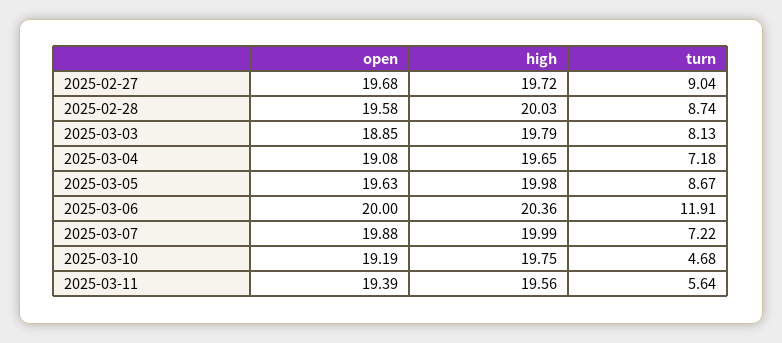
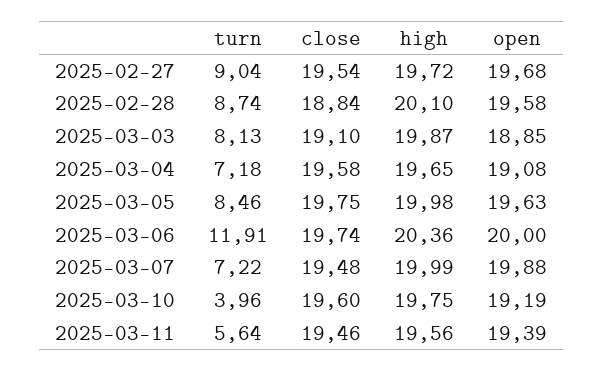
high, 2025-02-28: 20.03 -> 20.1
high, 2025-03-03: 19.79 -> 19.87
turn, 2025-03-05: 8.67 -> 8.46
turn, 2025-03-10: 4.68 -> 3.96
close, 2025-02-27: none -> 19.54
close, 2025-02-28: none -> 18.84
close, 2025-03-03: none -> 19.1
close, 2025-03-04: none -> 19.58
close, 2025-03-05: none -> 19.75
close, 2025-03-06: none -> 19.74
close, 2025-03-07: none -> 19.48
close, 2025-03-10: none -> 19.6
close, 2025-03-11: none -> 19.46

